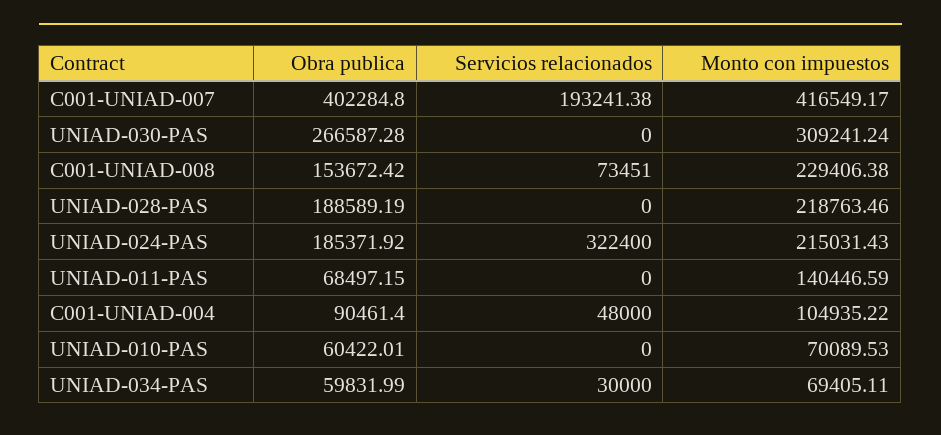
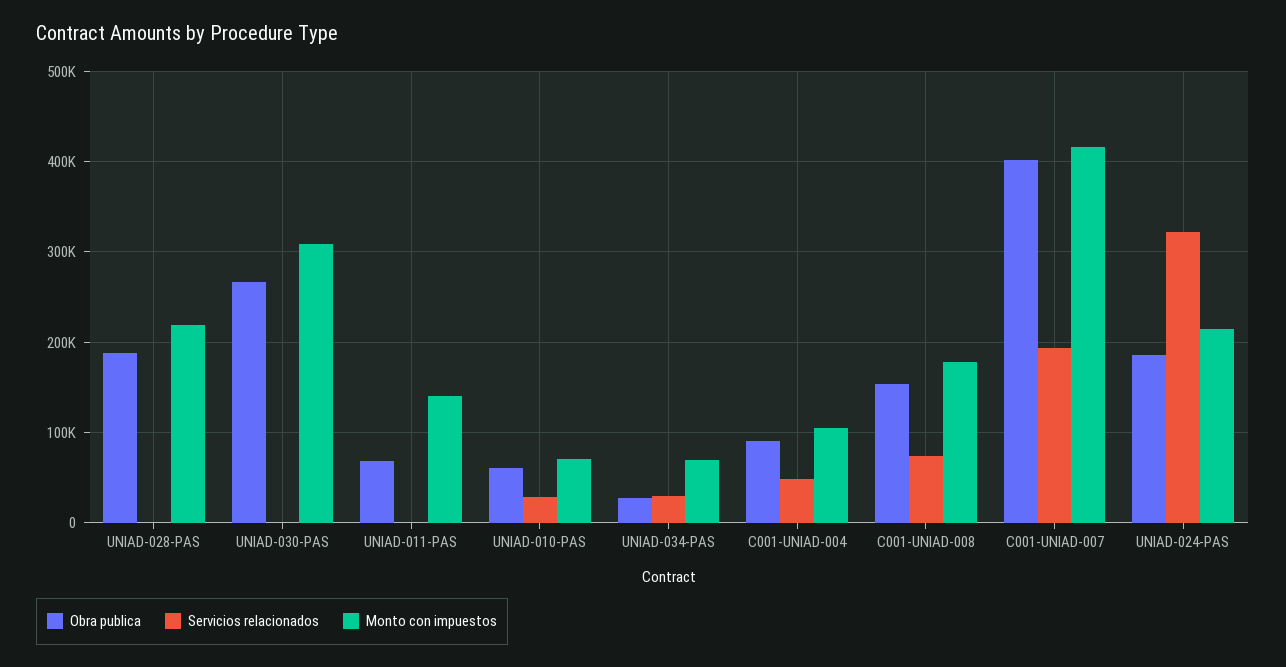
Monto con impuestos, C001-UNIAD-008: 229406.38 -> 180000
Servicios relacionados, UNIAD-010-PAS: 0 -> 30000
Obra publica, UNIAD-034-PAS: 59831.99 -> 30000

